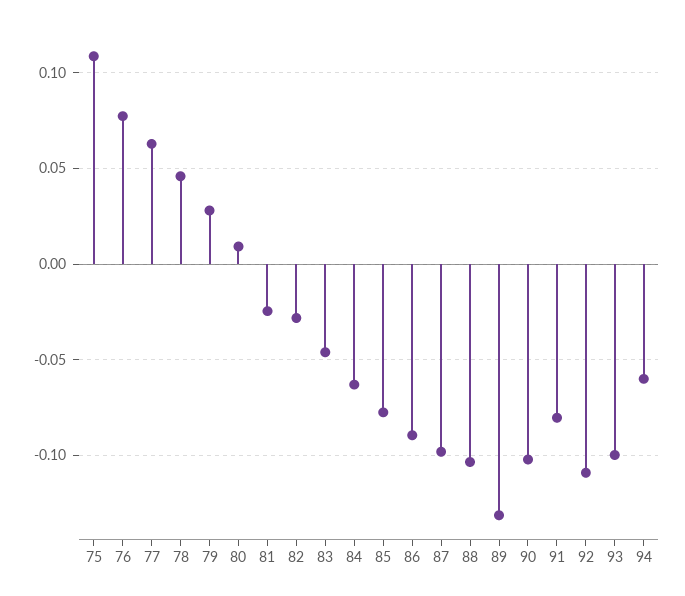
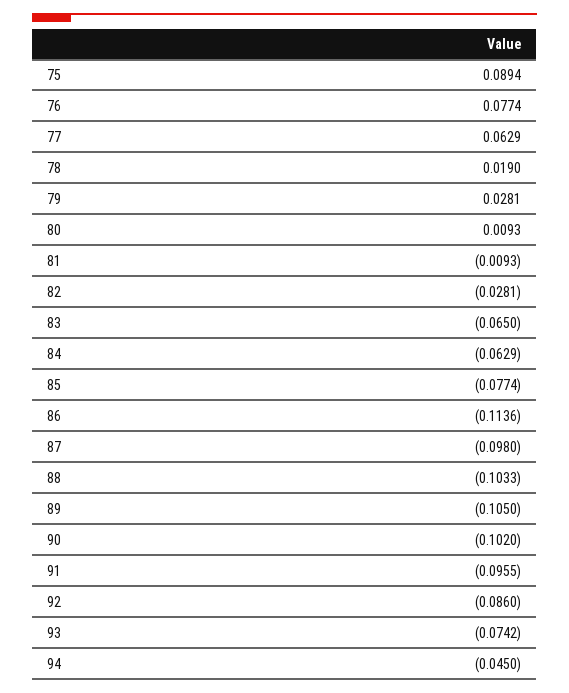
75: 0.11 -> 0.0894
78: 0.045 -> 0.019
81: -0.025 -> -0.0093
83: -0.045 -> -0.065
86: -0.09 -> -0.1136
89: -0.13 -> -0.105
91: -0.08 -> -0.0955
92: -0.11 -> -0.086
93: -0.1 -> -0.0742
94: -0.06 -> -0.045

